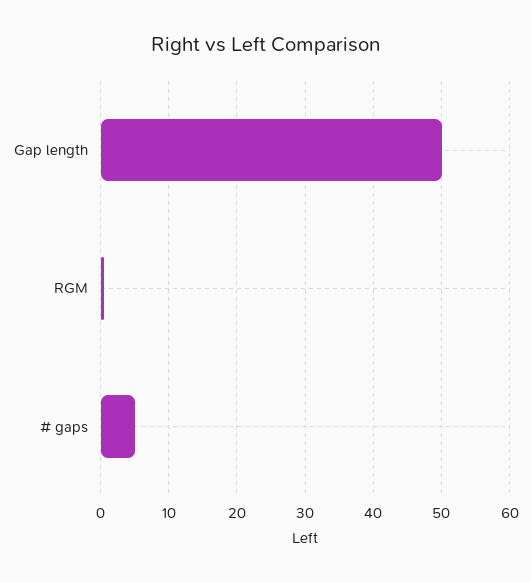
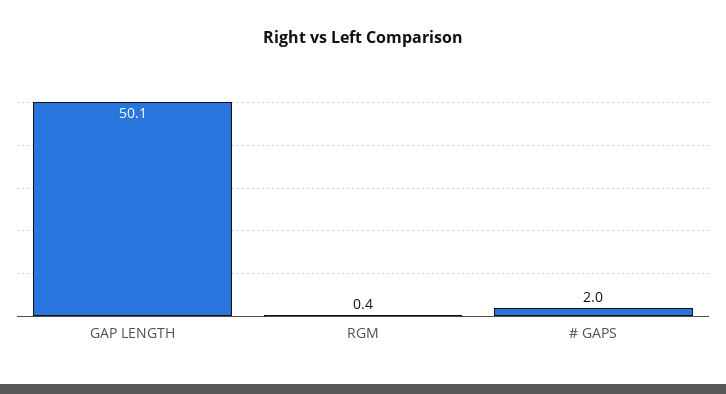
# gaps: 5 -> 2

